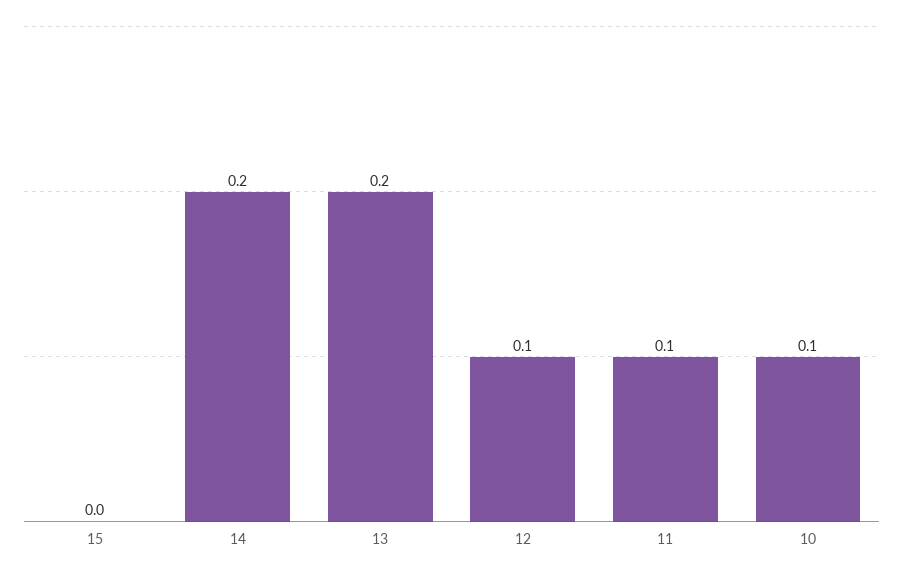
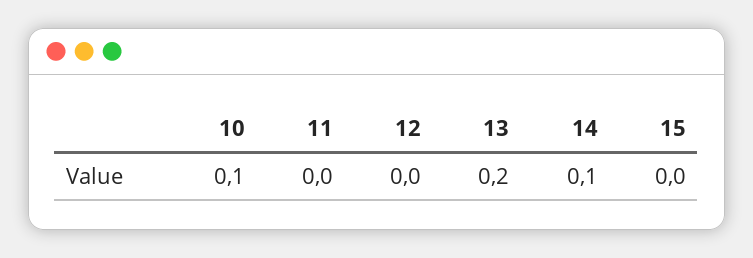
14: 0.2 -> 0.1
12: 0.1 -> 0
11: 0.1 -> 0

